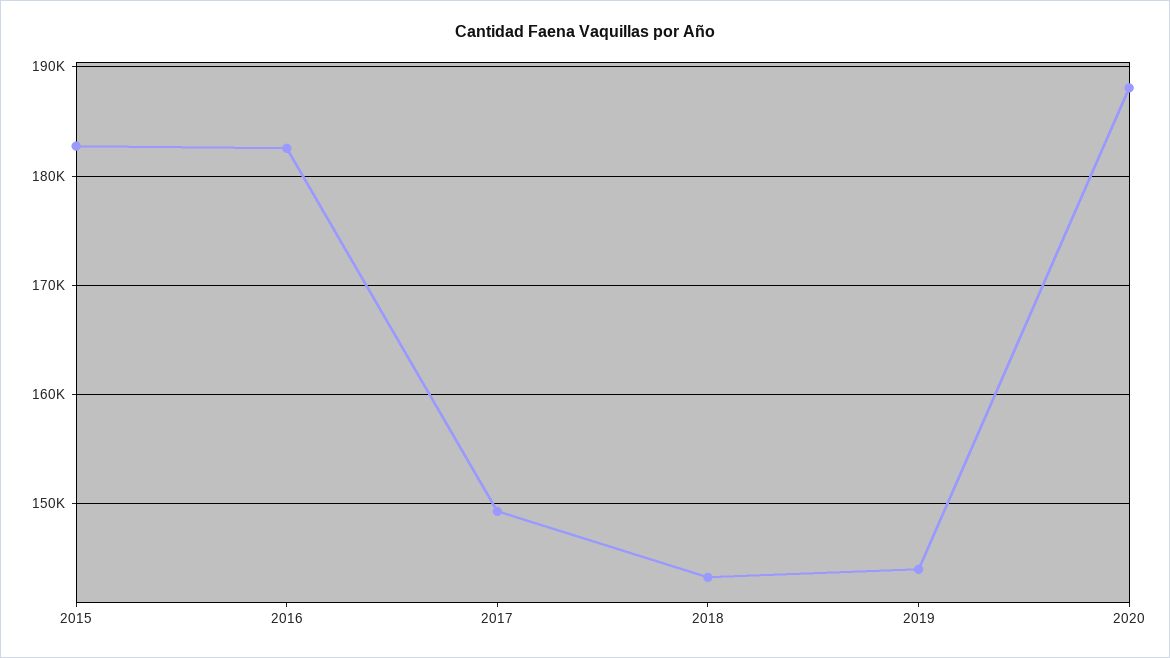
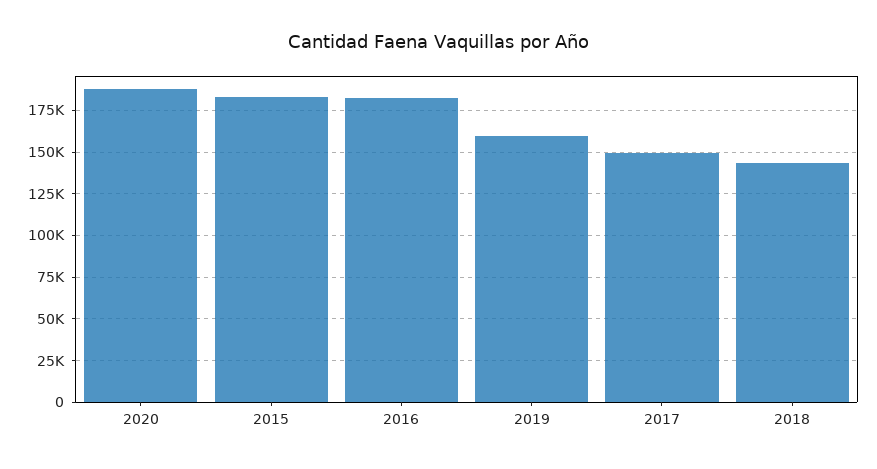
2019: 144000 -> 160000

